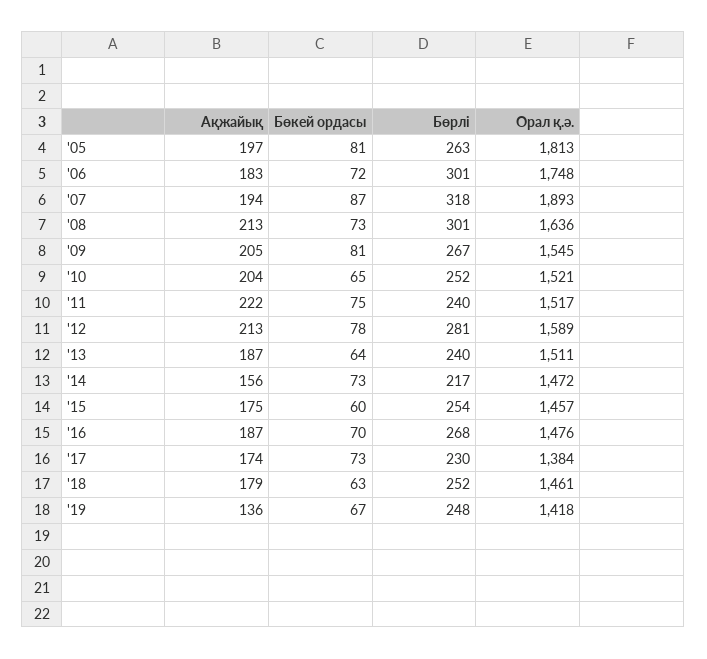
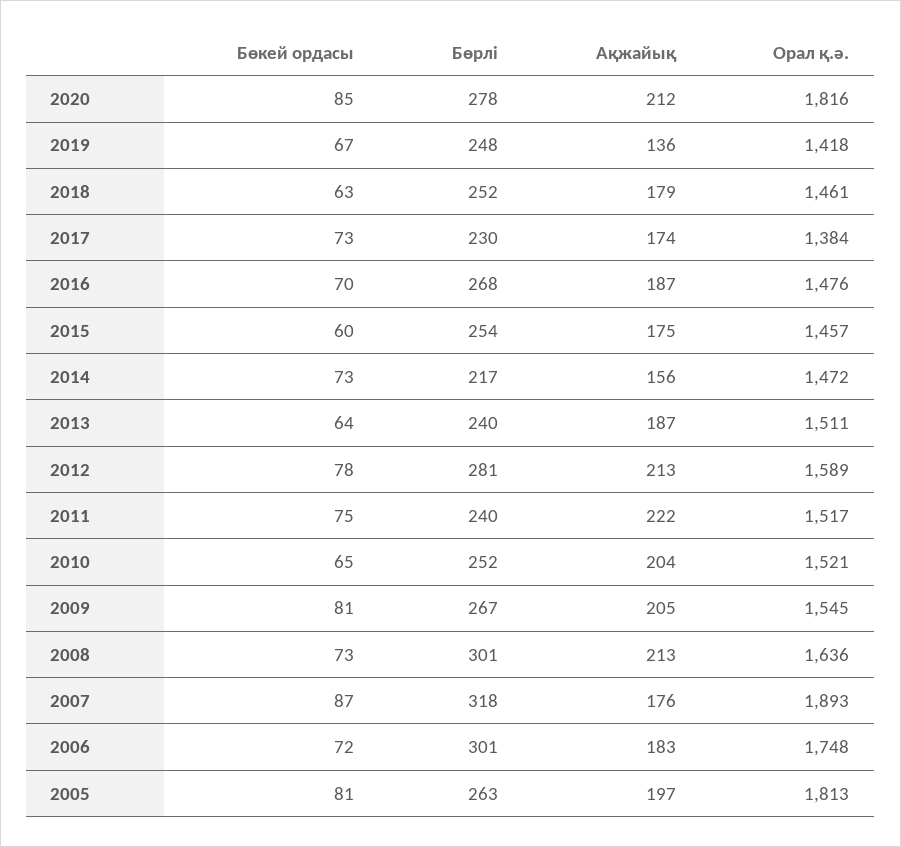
Ақжайық, '07: 194 -> 176
Бөкей ордасы, 2020: none -> 85
Бөрлі, 2020: none -> 278
Ақжайық, 2020: none -> 212
Орал қ.ә., 2020: none -> 1816

